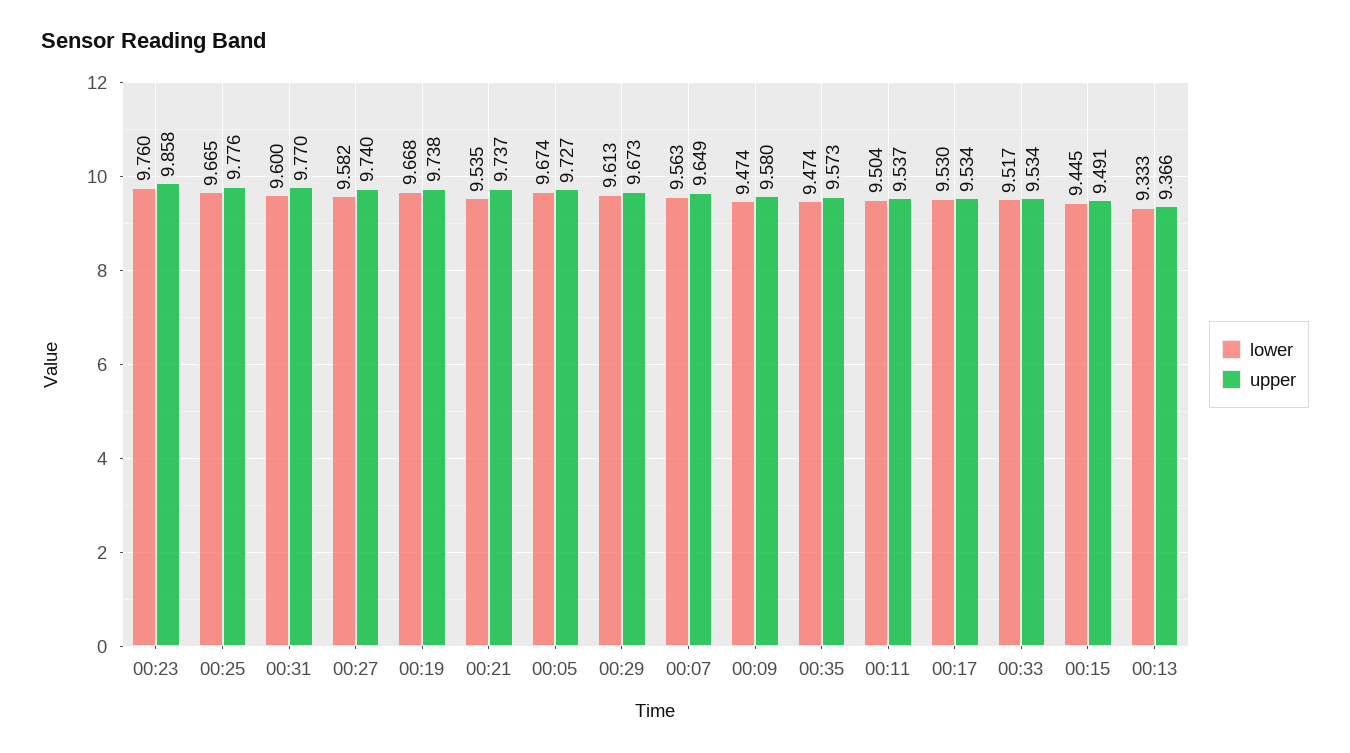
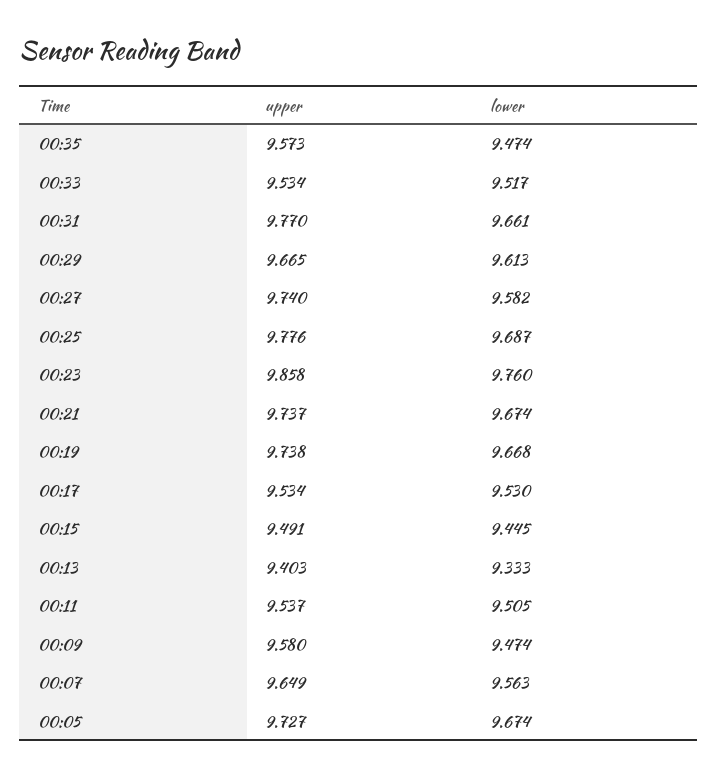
lower, 00:25: 9.665 -> 9.687
lower, 00:31: 9.6 -> 9.661
lower, 00:21: 9.535 -> 9.674
upper, 00:29: 9.673 -> 9.665
lower, 00:11: 9.504 -> 9.505
upper, 00:13: 9.366 -> 9.403

